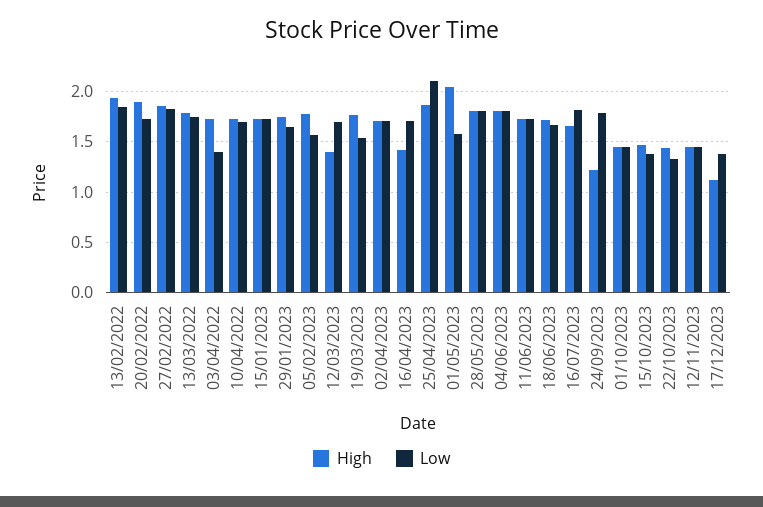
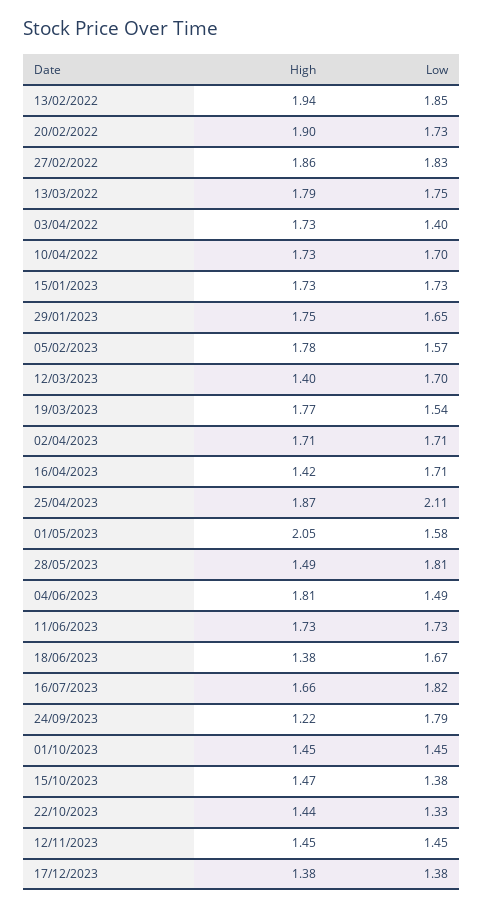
High, 28/05/2023: 1.8 -> 1.49
Low, 04/06/2023: 1.8 -> 1.49
High, 18/06/2023: 1.7 -> 1.38
High, 17/12/2023: 1.1 -> 1.38

